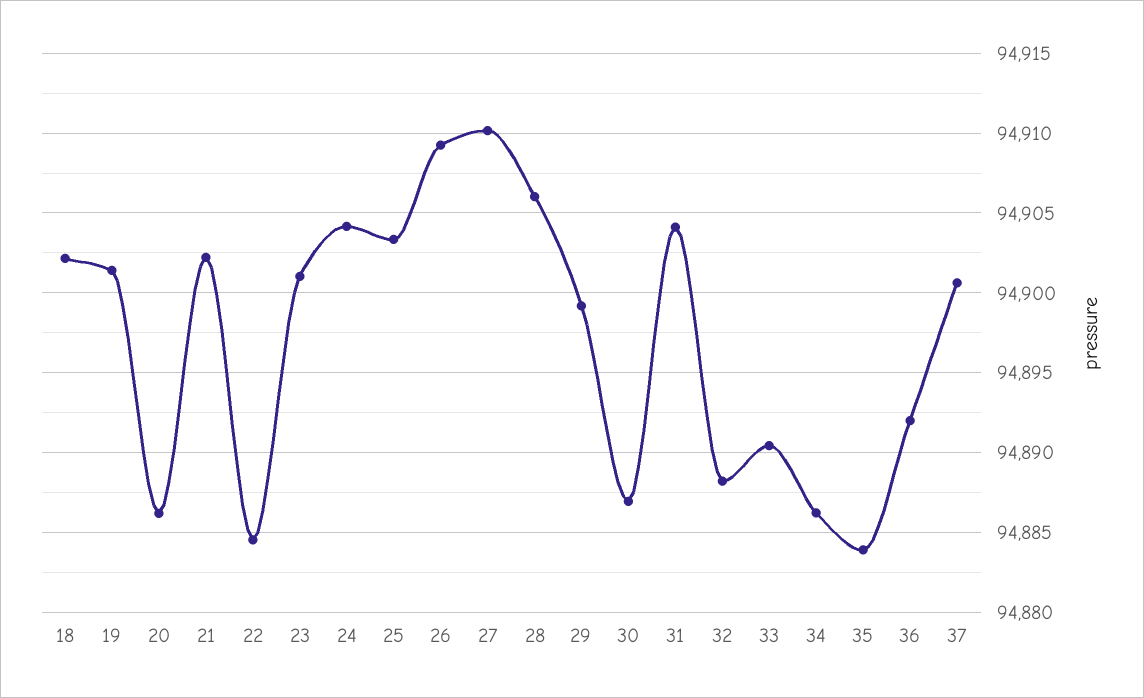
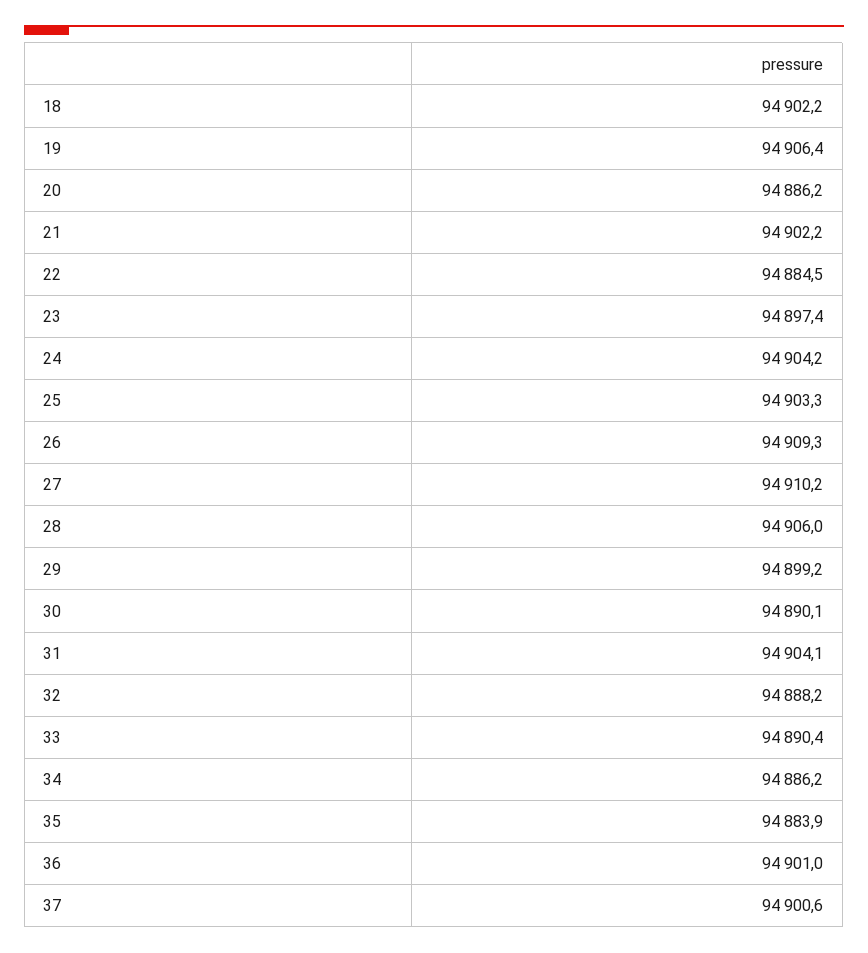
19: 94901.5 -> 94906.4
23: 94901 -> 94897.4
30: 94887 -> 94890.1
36: 94892 -> 94901

